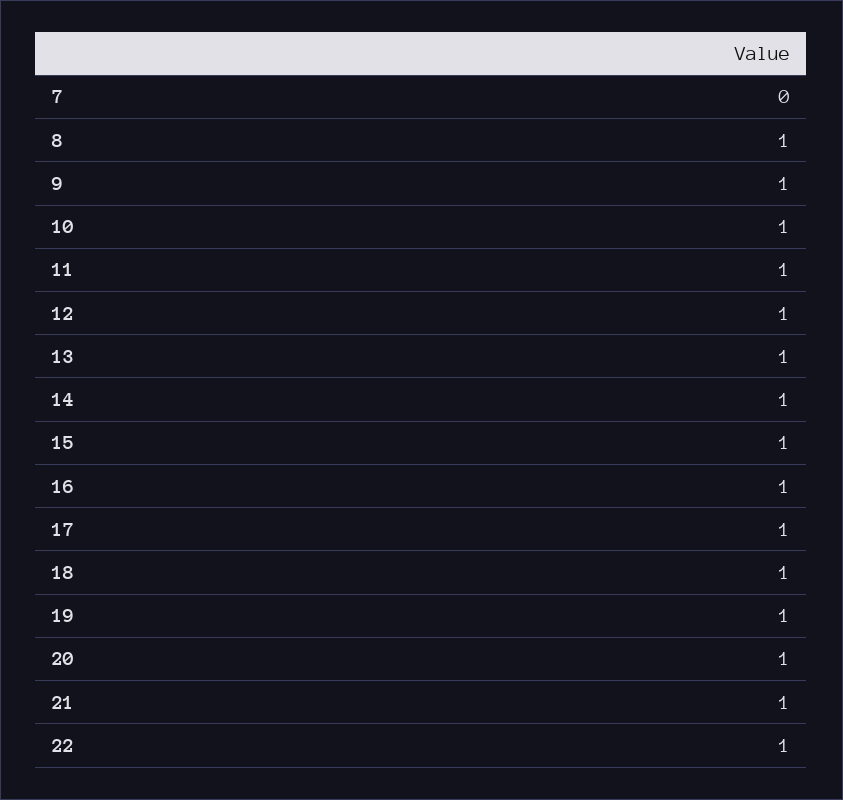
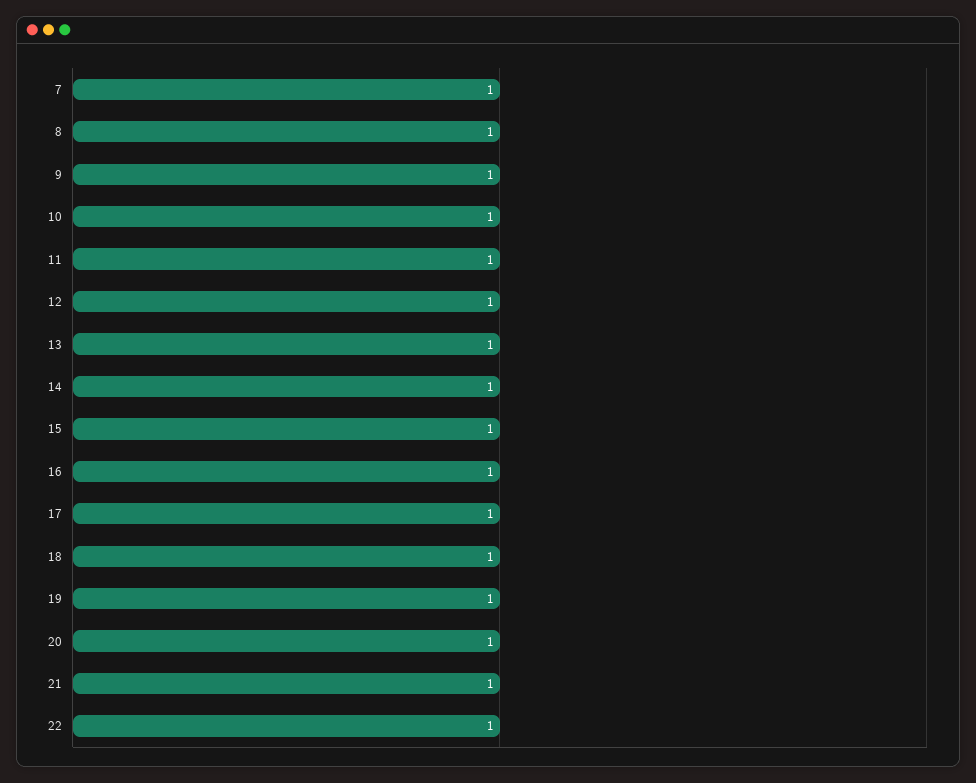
7: 0 -> 1

